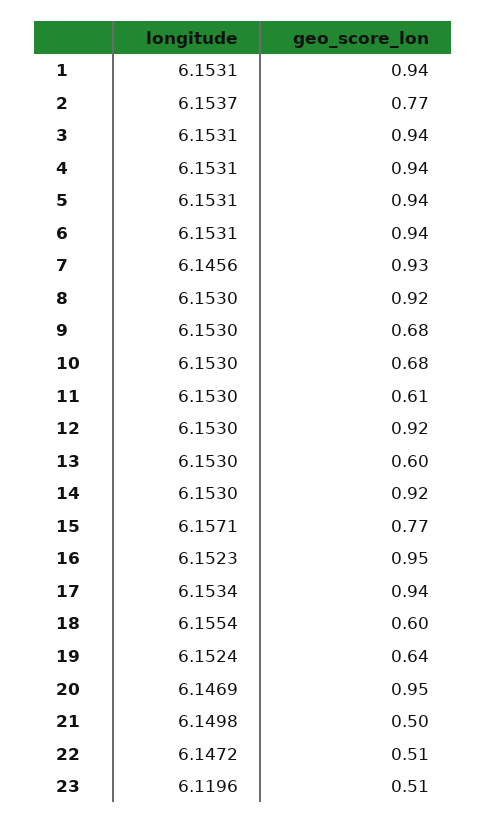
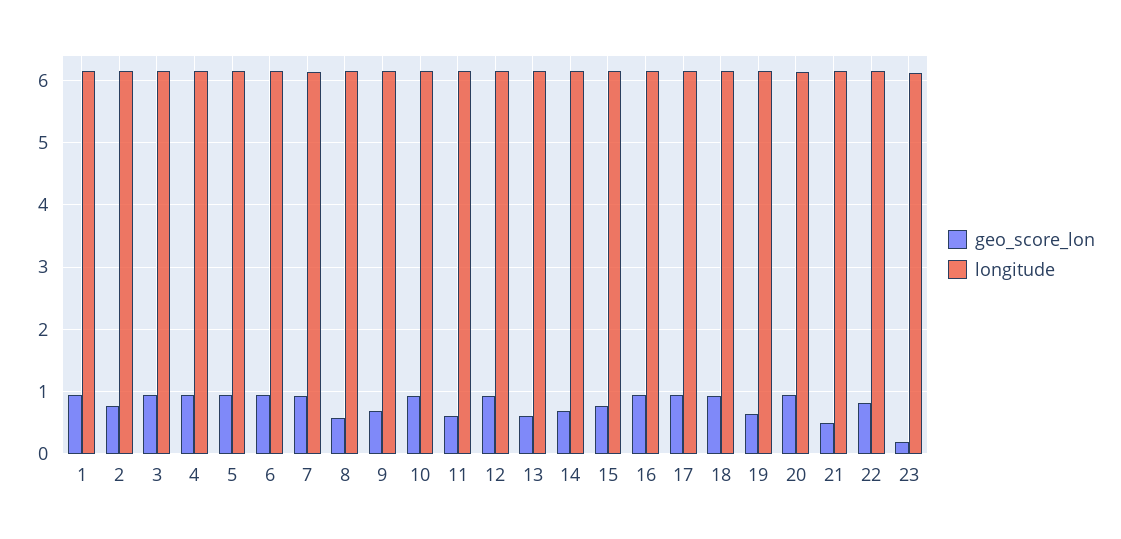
geo_score_lon, 8: 0.92 -> 0.6
geo_score_lon, 10: 0.68 -> 0.9
geo_score_lon, 14: 0.92 -> 0.7
geo_score_lon, 18: 0.6 -> 0.9
geo_score_lon, 22: 0.51 -> 0.8
geo_score_lon, 23: 0.51 -> 0.2

